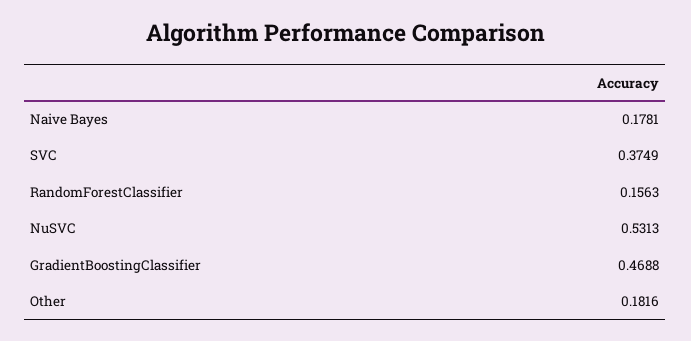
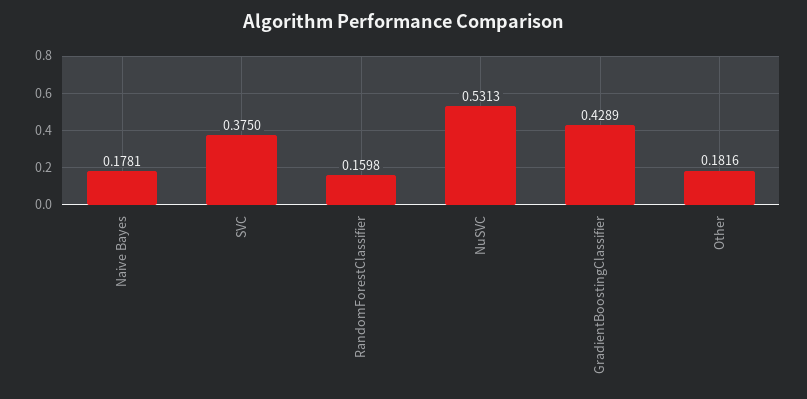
SVC: 0.3749 -> 0.375
RandomForestClassifier: 0.1563 -> 0.1598
GradientBoostingClassifier: 0.4688 -> 0.4289

